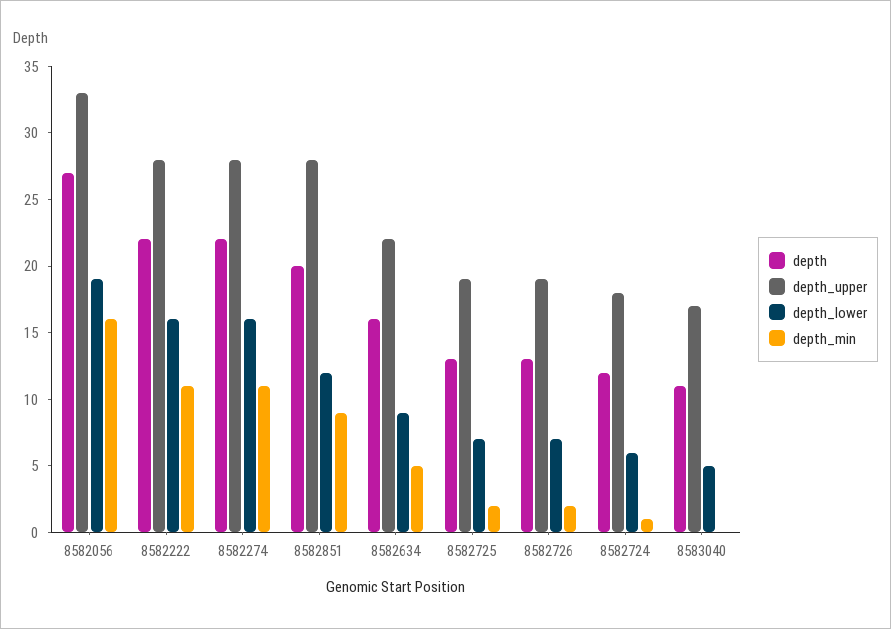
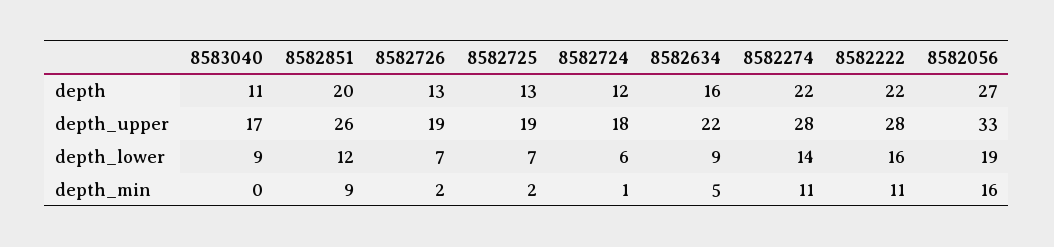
depth_lower, 8582274: 16 -> 14
depth_upper, 8582851: 28 -> 26
depth_lower, 8583040: 5 -> 9

